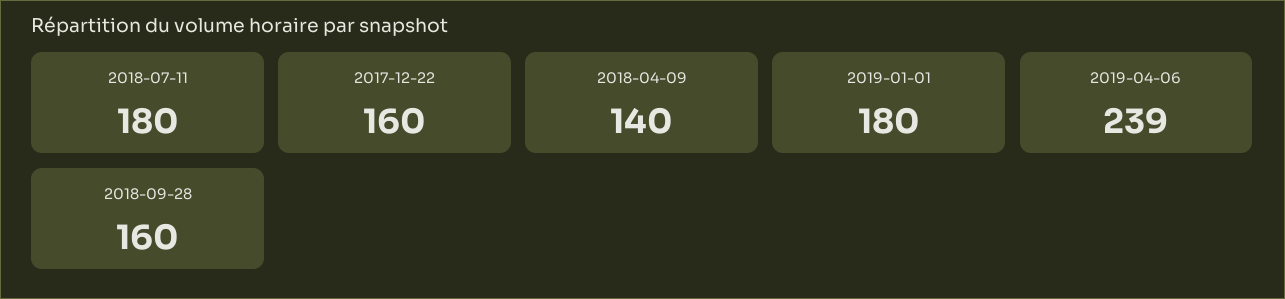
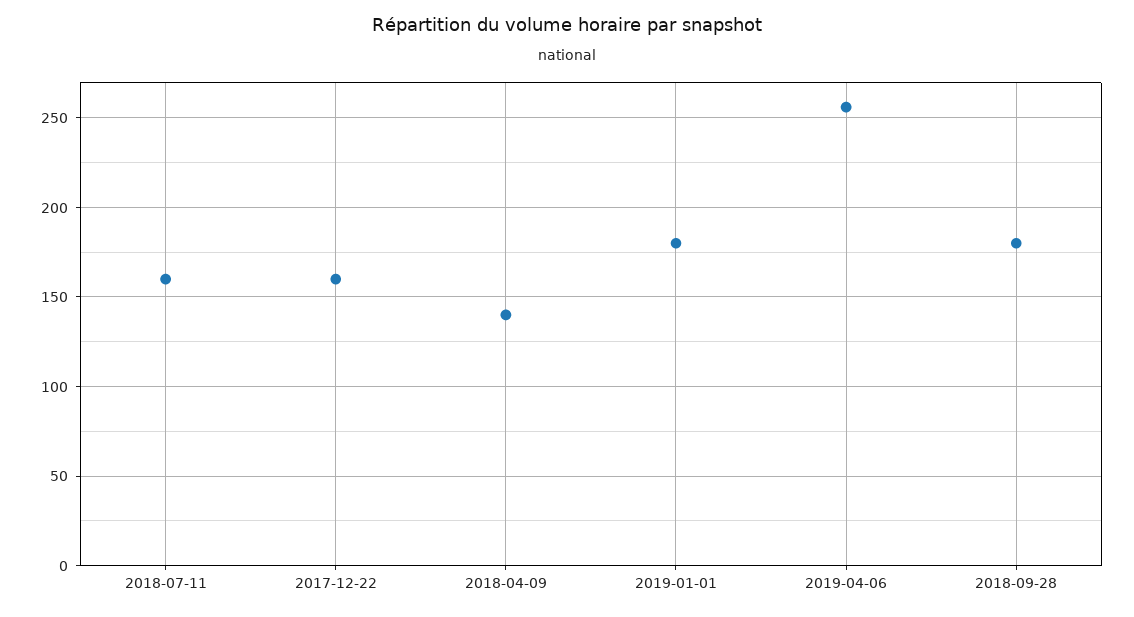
2018-07-11: 180 -> 160
2019-04-06: 239 -> 255
2018-09-28: 160 -> 180

